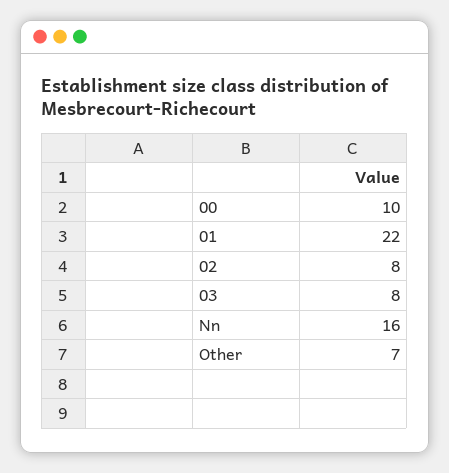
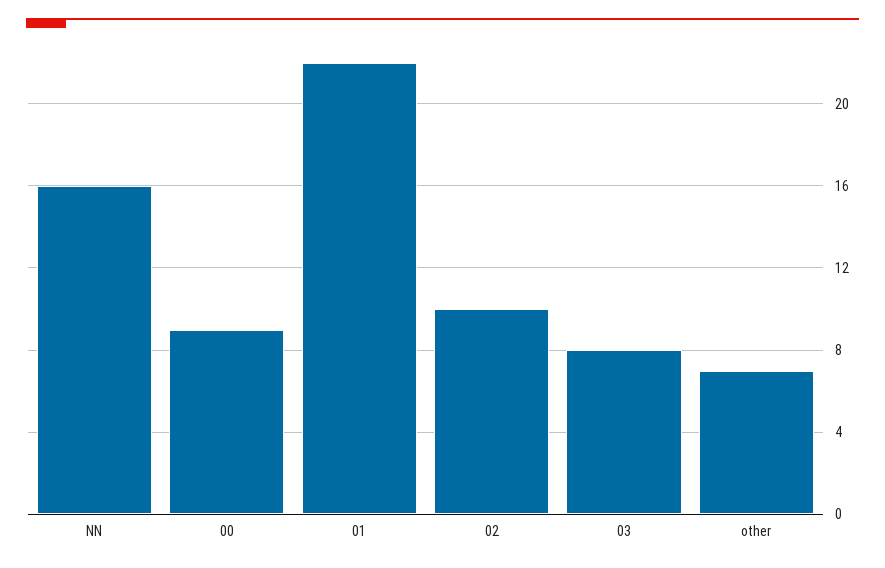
00: 10 -> 9
02: 8 -> 10

